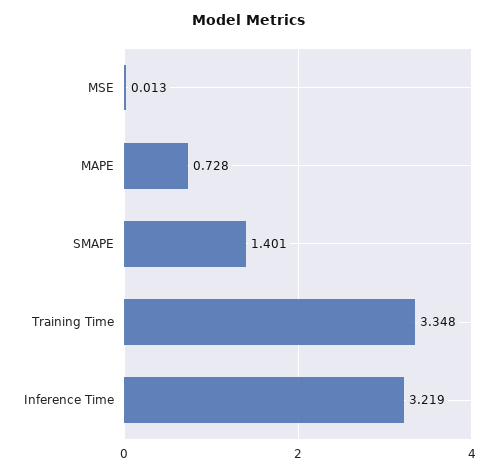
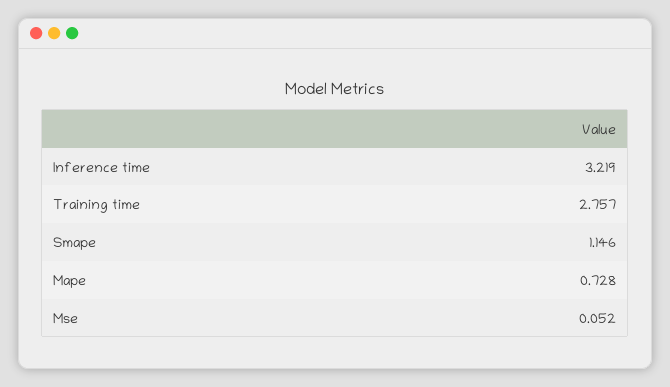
MSE: 0.013 -> 0.052
SMAPE: 1.401 -> 1.146
Training Time: 3.348 -> 2.757

